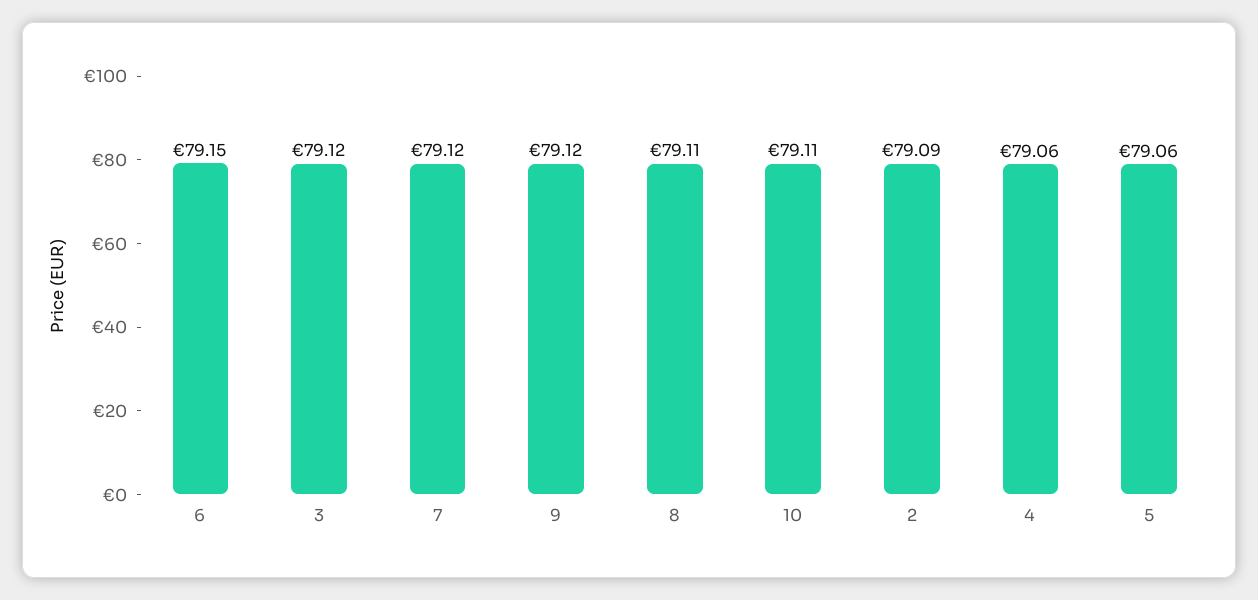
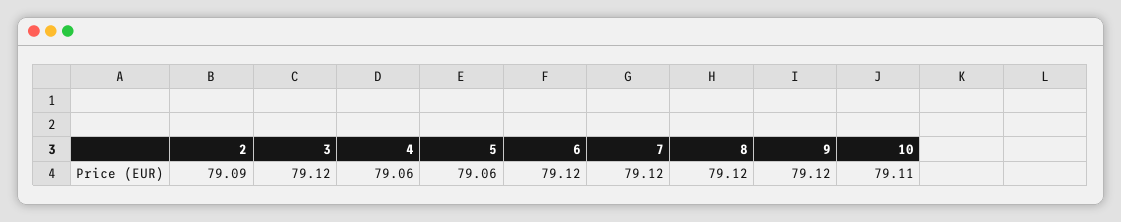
6: 79.15 -> 79.12
8: 79.11 -> 79.12

